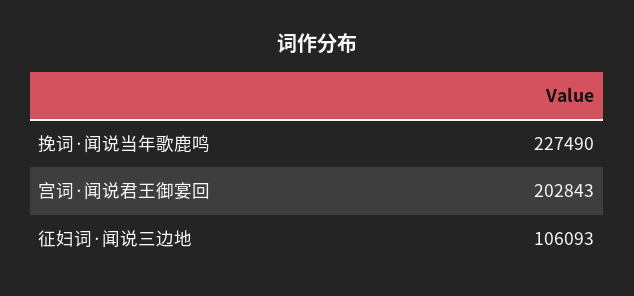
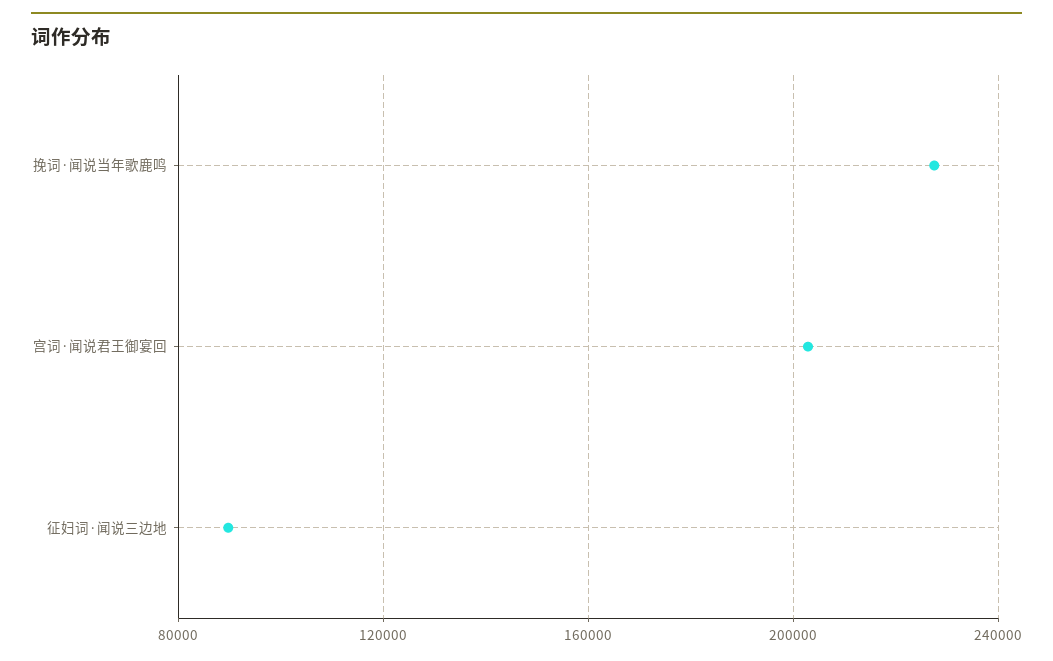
征妇词·闻说三边地: 106093 -> 90000

